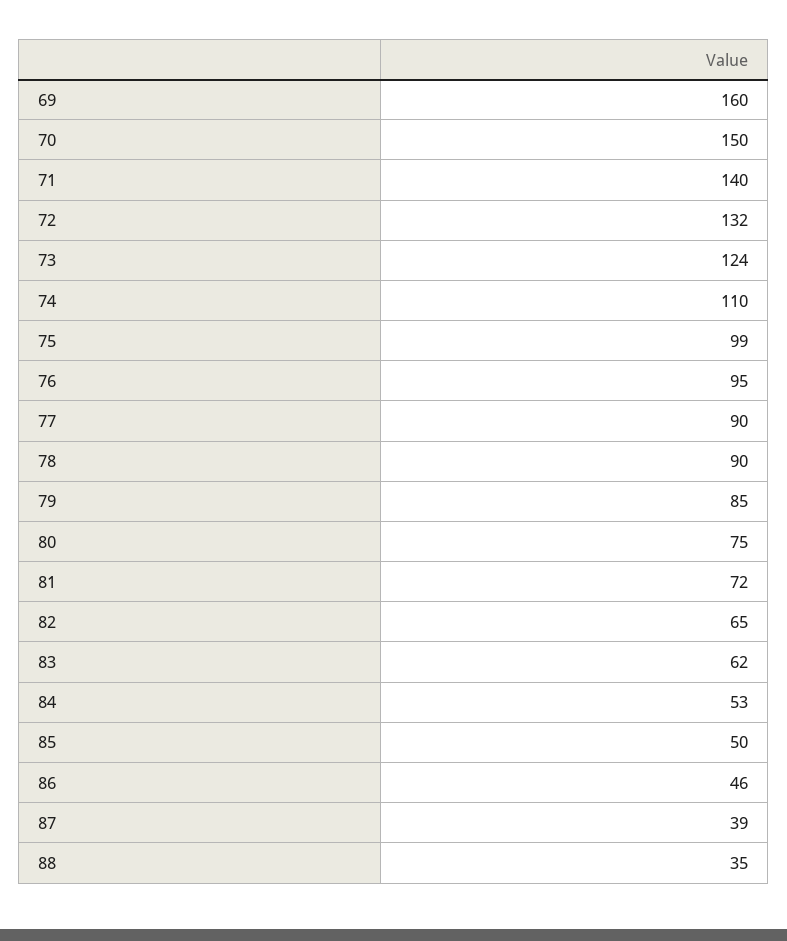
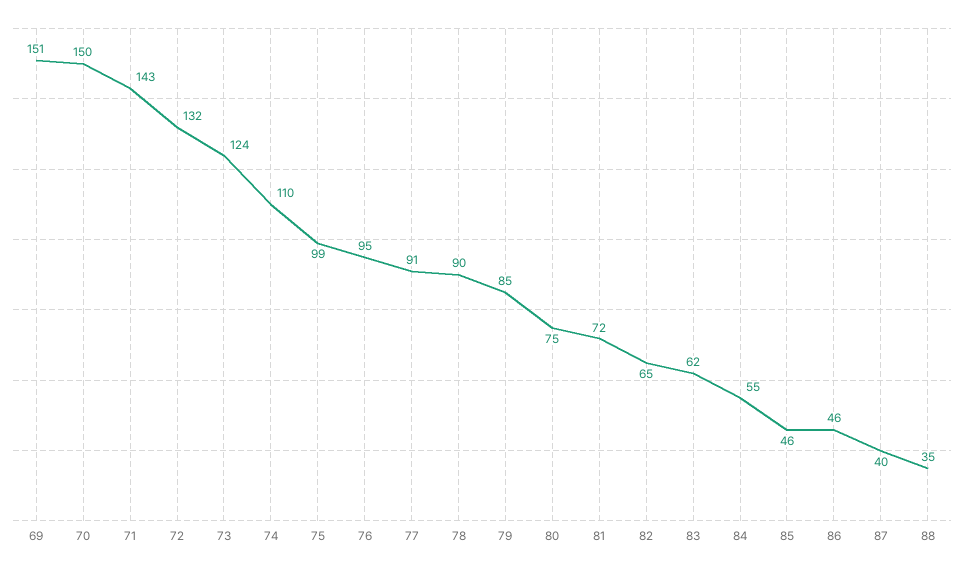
69: 160 -> 151
71: 140 -> 143
77: 90 -> 91
84: 53 -> 55
85: 50 -> 46
87: 39 -> 40

